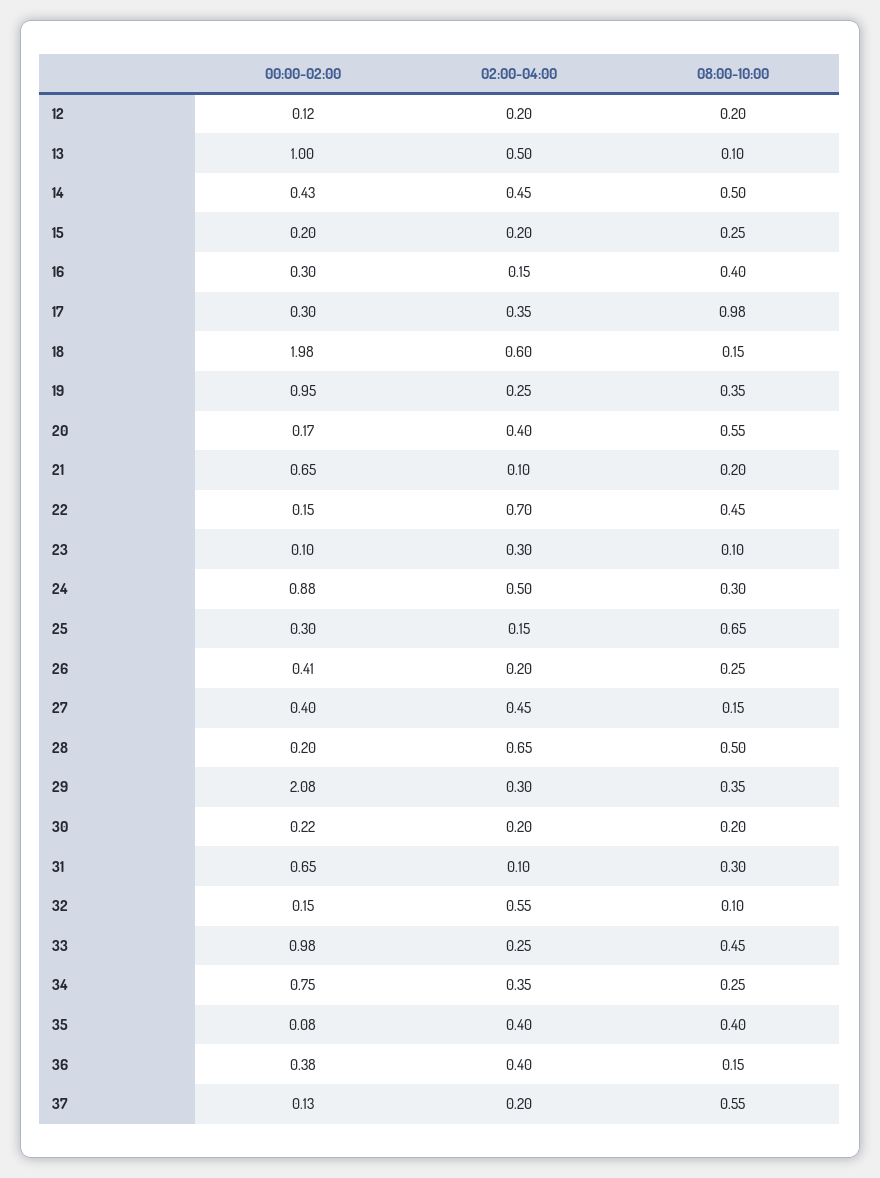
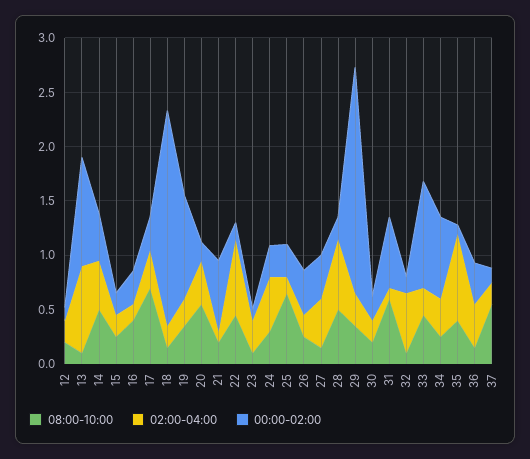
02:00-04:00, 13: 0.5 -> 0.8
08:00-10:00, 17: 0.98 -> 0.7
02:00-04:00, 18: 0.6 -> 0.2
00:00-02:00, 24: 0.88 -> 0.3
08:00-10:00, 31: 0.3 -> 0.6
02:00-04:00, 35: 0.4 -> 0.8

